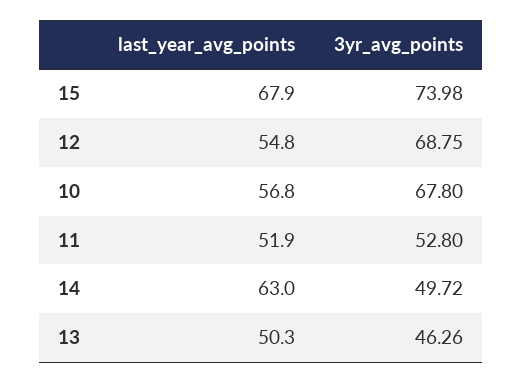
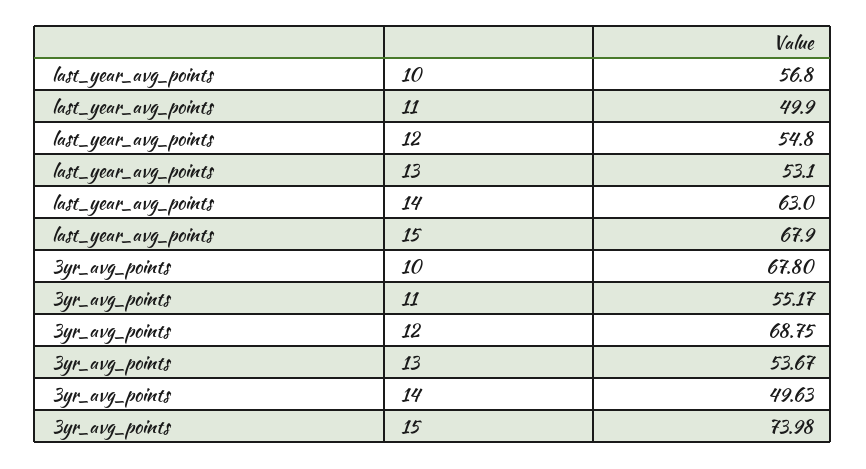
last_year_avg_points, 11: 51.9 -> 49.9
3yr_avg_points, 11: 52.8 -> 55.17
3yr_avg_points, 14: 49.72 -> 49.63
last_year_avg_points, 13: 50.3 -> 53.1
3yr_avg_points, 13: 46.26 -> 53.67

